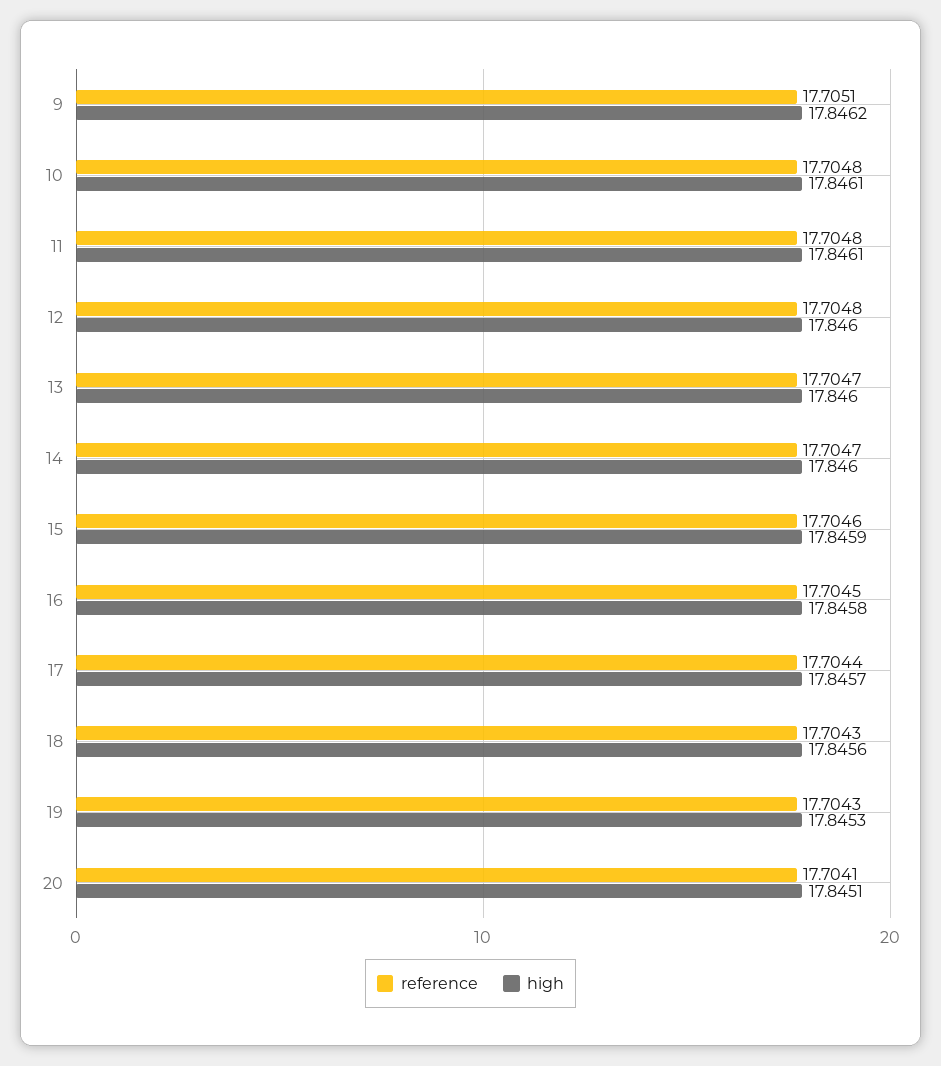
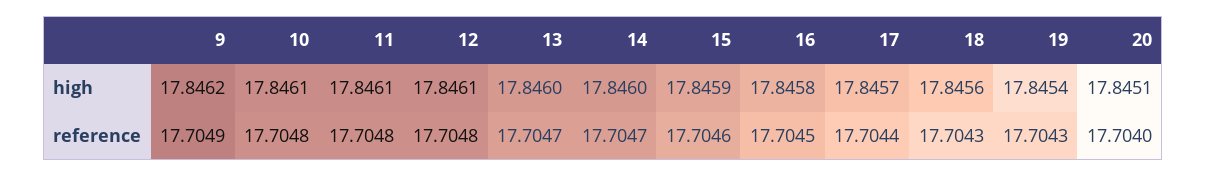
reference, 9: 17.7051 -> 17.7049
high, 12: 17.846 -> 17.8461
high, 19: 17.8453 -> 17.8454
reference, 20: 17.7041 -> 17.704

